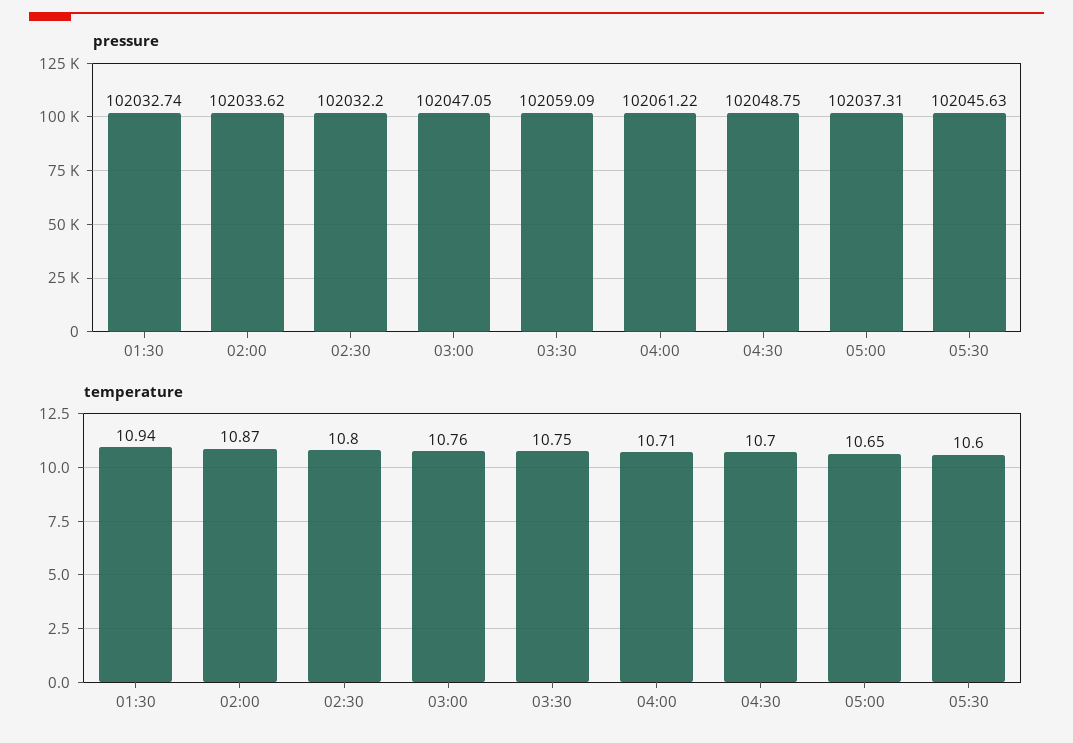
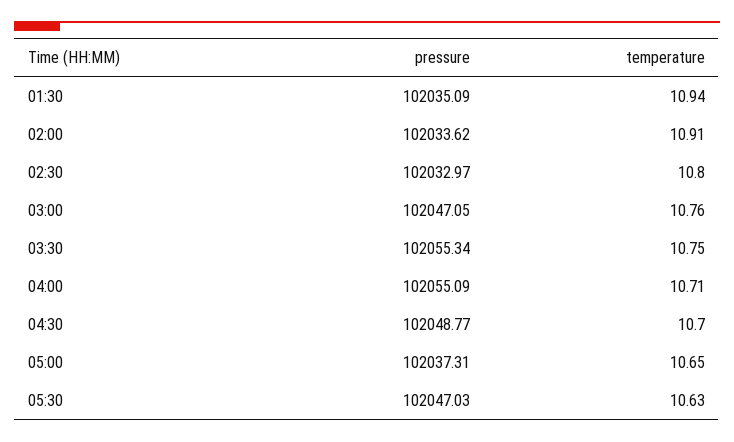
pressure, 01:30: 102032.74 -> 102035.09
pressure, 02:30: 102032.2 -> 102032.97
pressure, 03:30: 102059.09 -> 102055.34
pressure, 04:00: 102061.22 -> 102055.09
pressure, 04:30: 102048.75 -> 102048.77
pressure, 05:30: 102045.63 -> 102047.03
temperature, 02:00: 10.87 -> 10.91
temperature, 05:30: 10.6 -> 10.63

